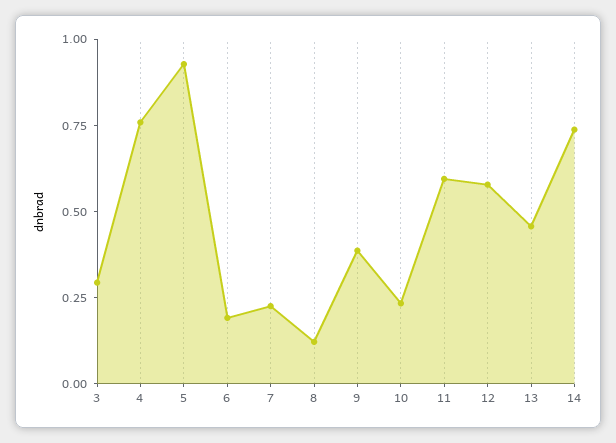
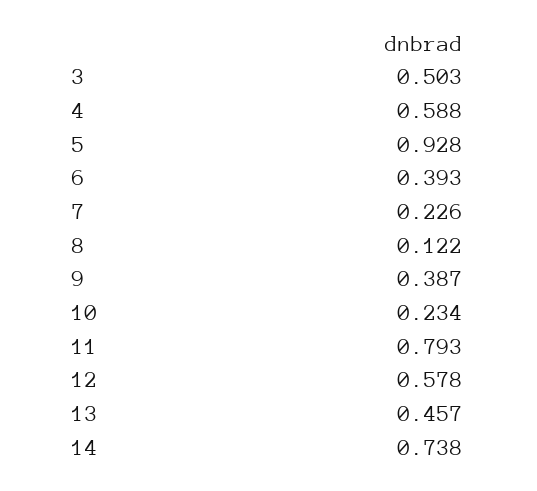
3: 0.3 -> 0.503
4: 0.75 -> 0.588
6: 0.2 -> 0.393
11: 0.6 -> 0.793

